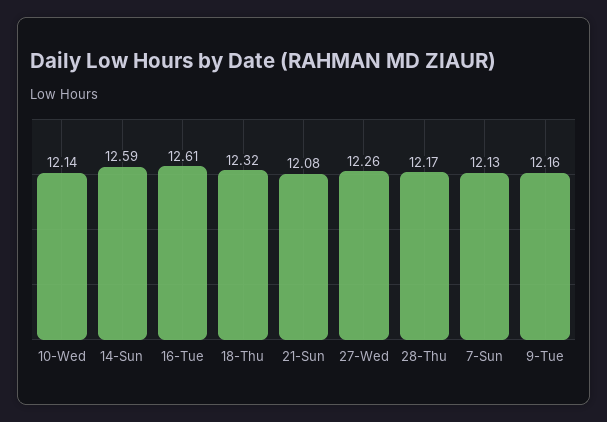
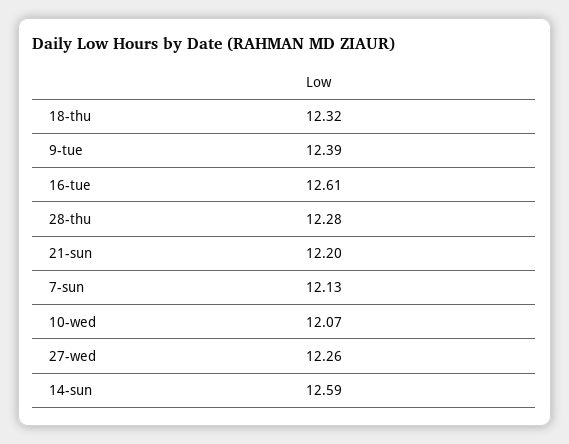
10-Wed: 12.14 -> 12.07
21-Sun: 12.08 -> 12.2
28-Thu: 12.17 -> 12.28
9-Tue: 12.16 -> 12.39

